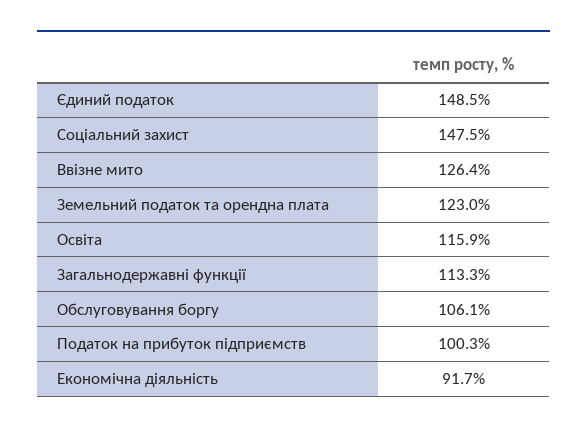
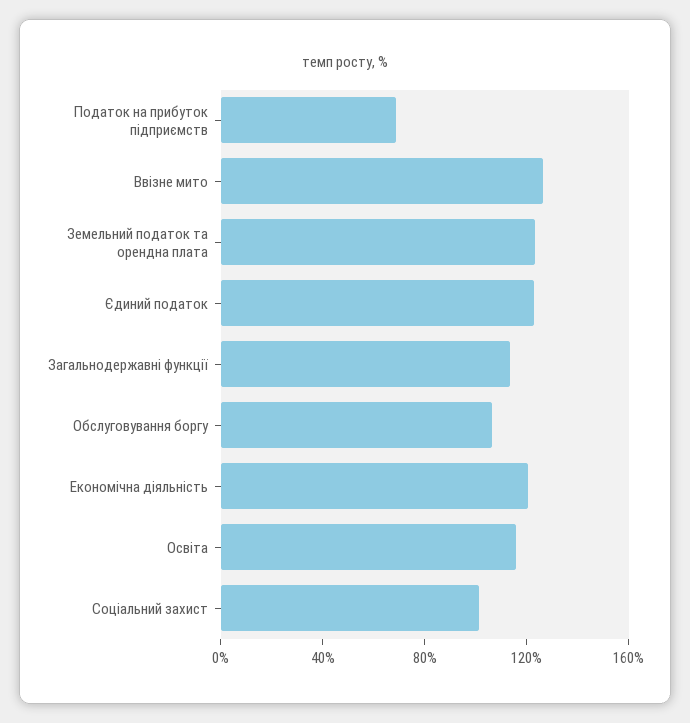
Єдиний податок: 148.5 -> 120
Соціальний захист: 147.5 -> 100
Податок на прибуток підприємств: 100.3 -> 70
Економічна діяльність: 91.7 -> 120

